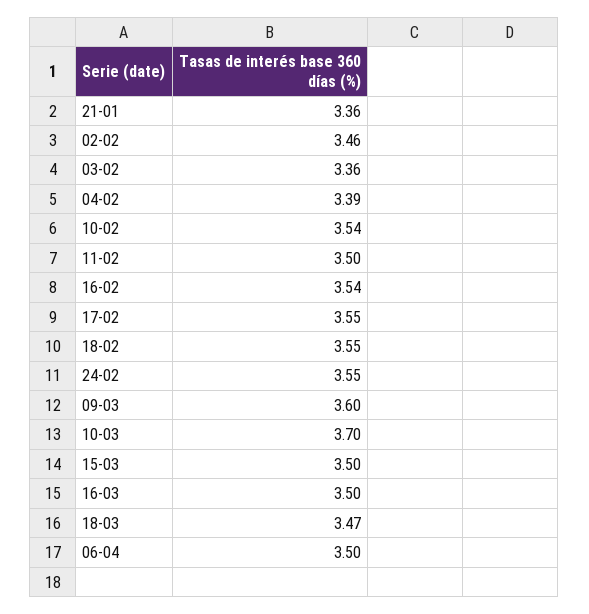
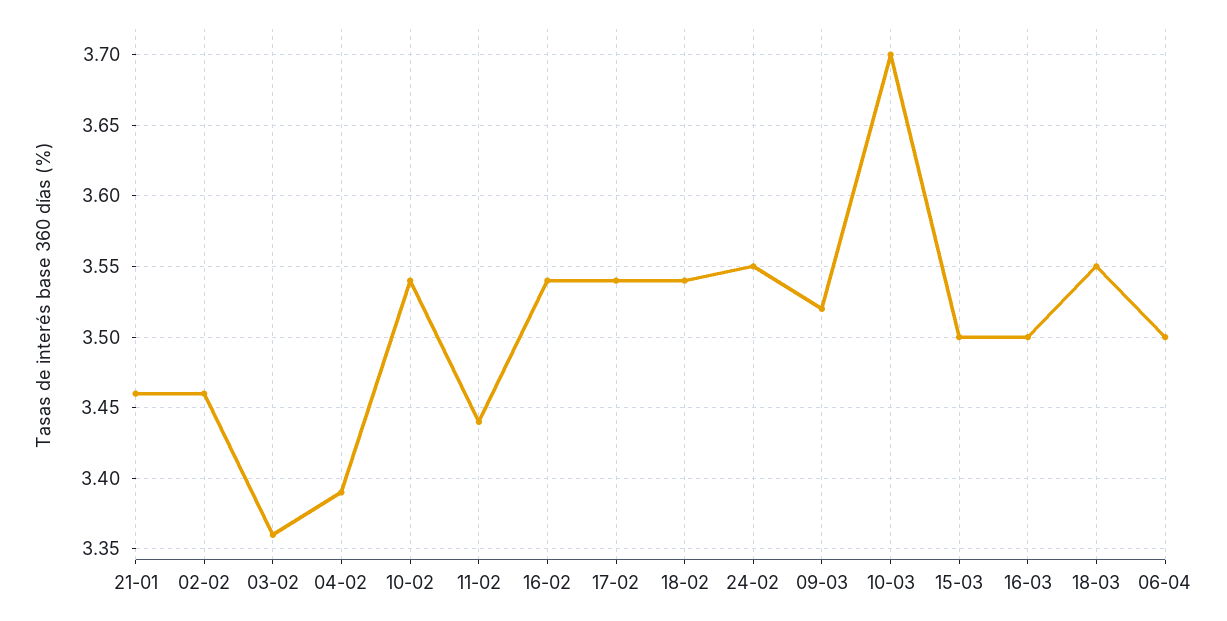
21-01: 3.36 -> 3.46
11-02: 3.5 -> 3.44
17-02: 3.55 -> 3.54
18-02: 3.55 -> 3.54
09-03: 3.6 -> 3.52
18-03: 3.47 -> 3.55

